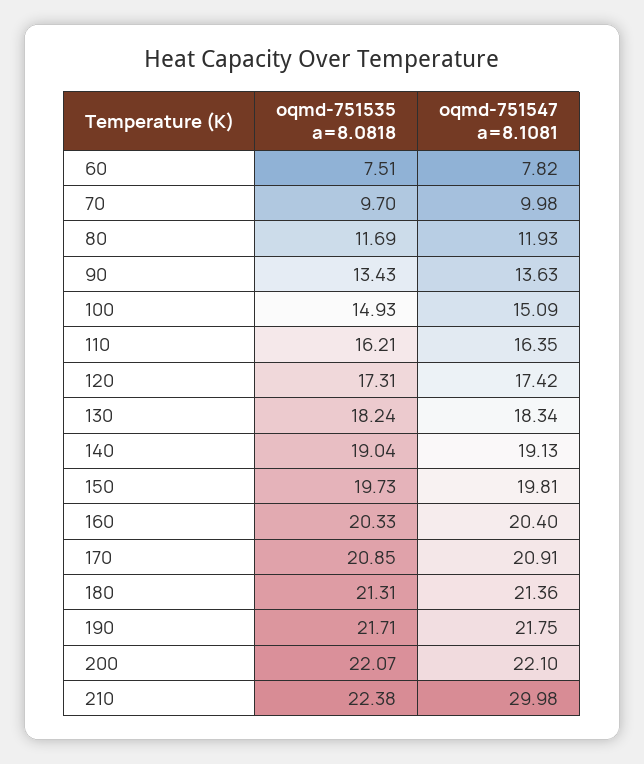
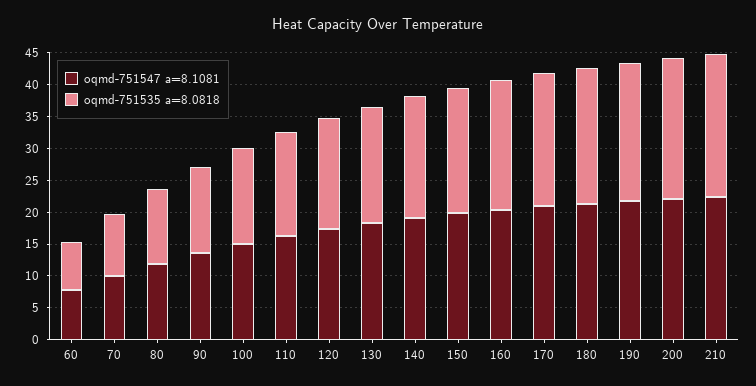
oqmd-751547 a=8.1081, 210: 29.98 -> 22.5

